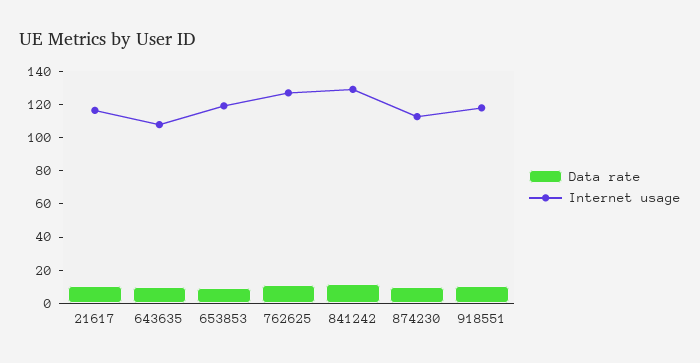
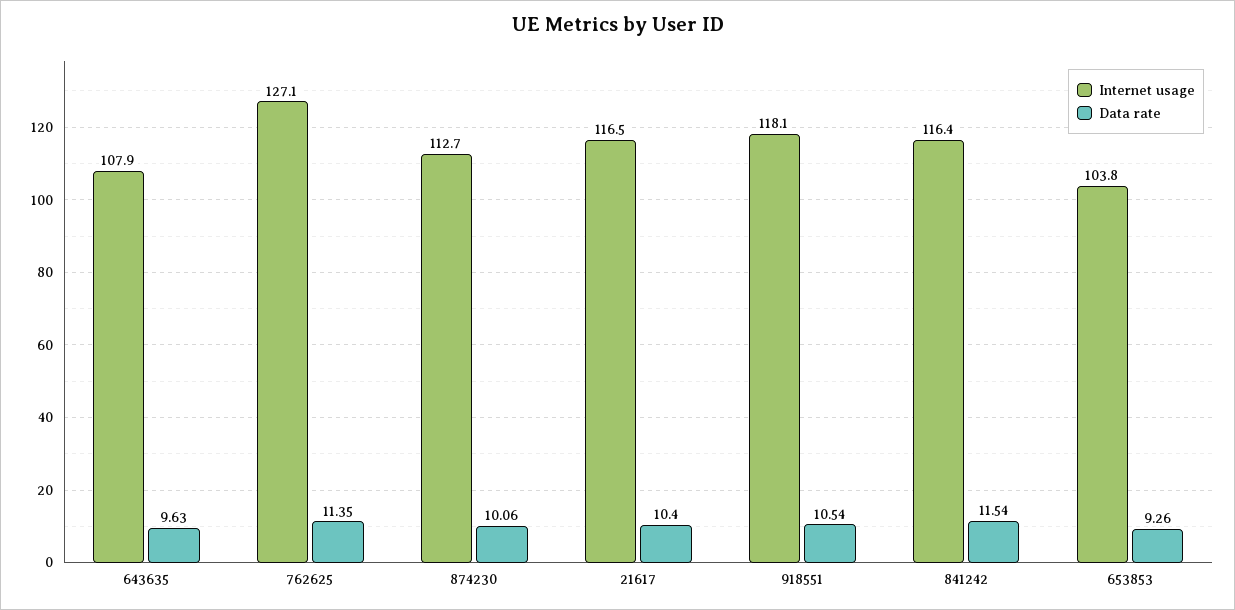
Internet usage, 653853: 120 -> 103.8
Internet usage, 841242: 130 -> 116.4

